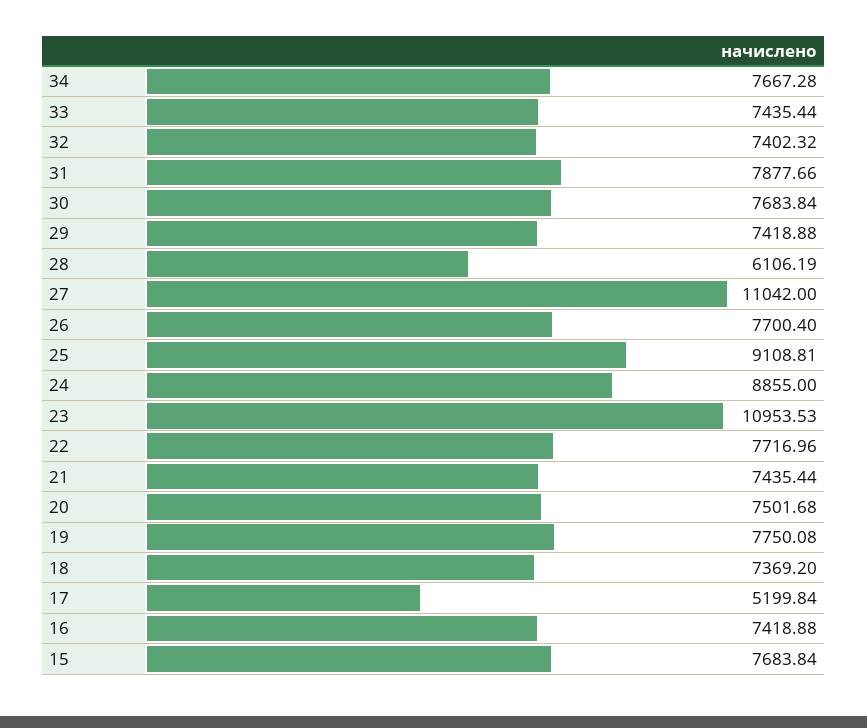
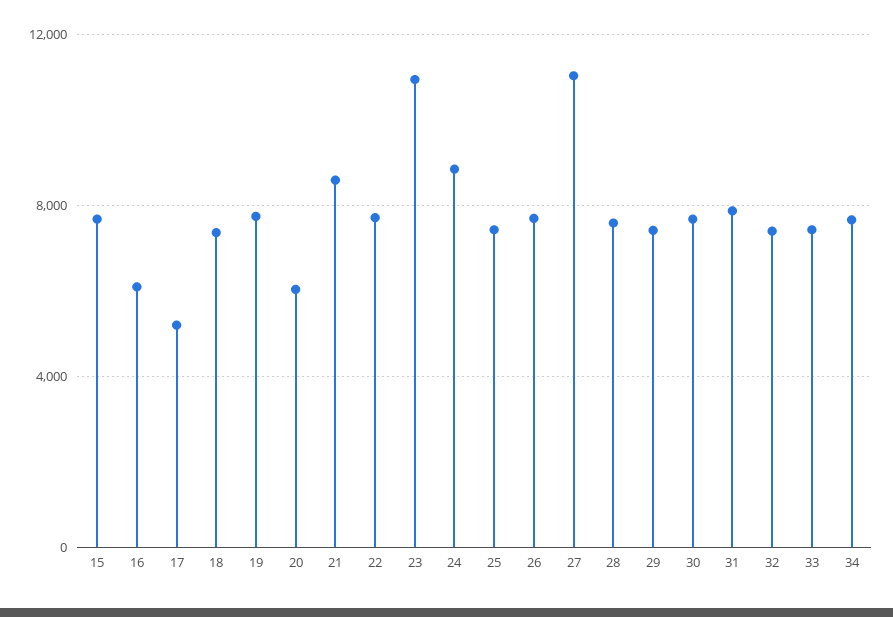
28: 6106.19 -> 7500
25: 9108.81 -> 7500
21: 7435.44 -> 8500
20: 7501.68 -> 6000
16: 7418.88 -> 6000

